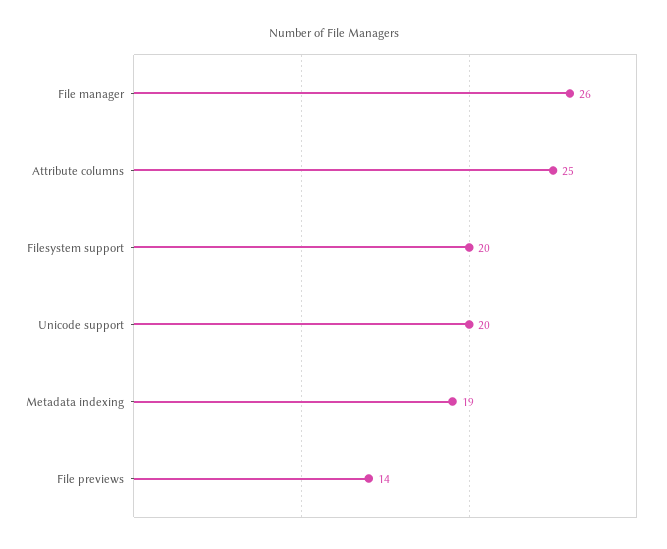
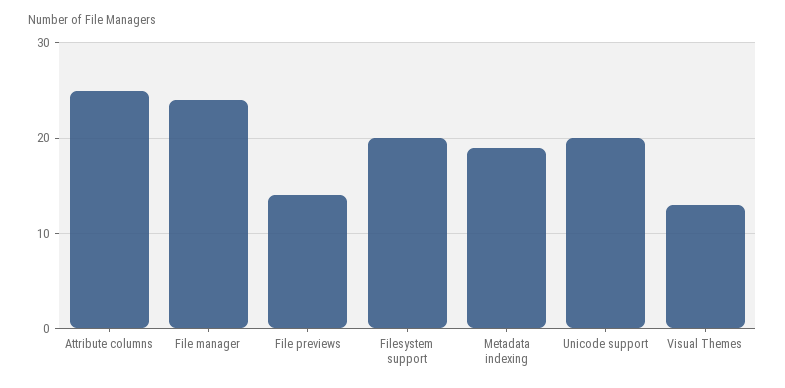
File manager: 26 -> 24
Visual Themes: none -> 13

